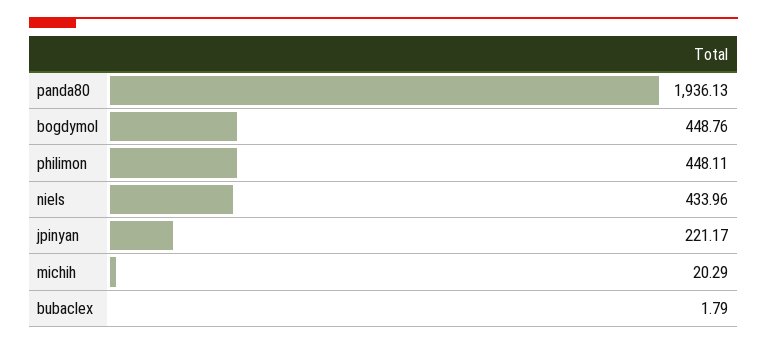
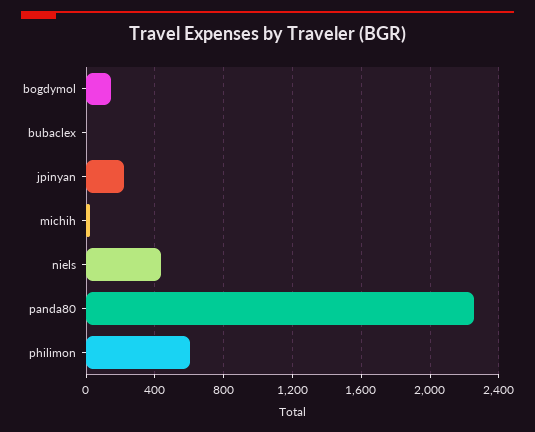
panda80: 1936.13 -> 2250
bogdymol: 448.76 -> 150
philimon: 448.11 -> 600

